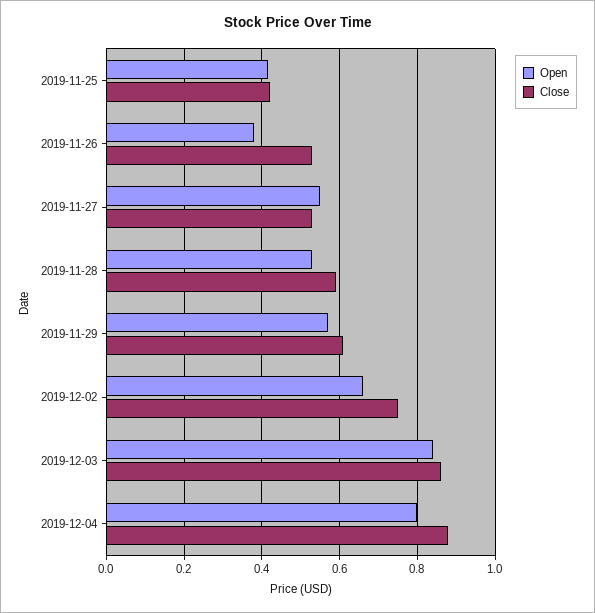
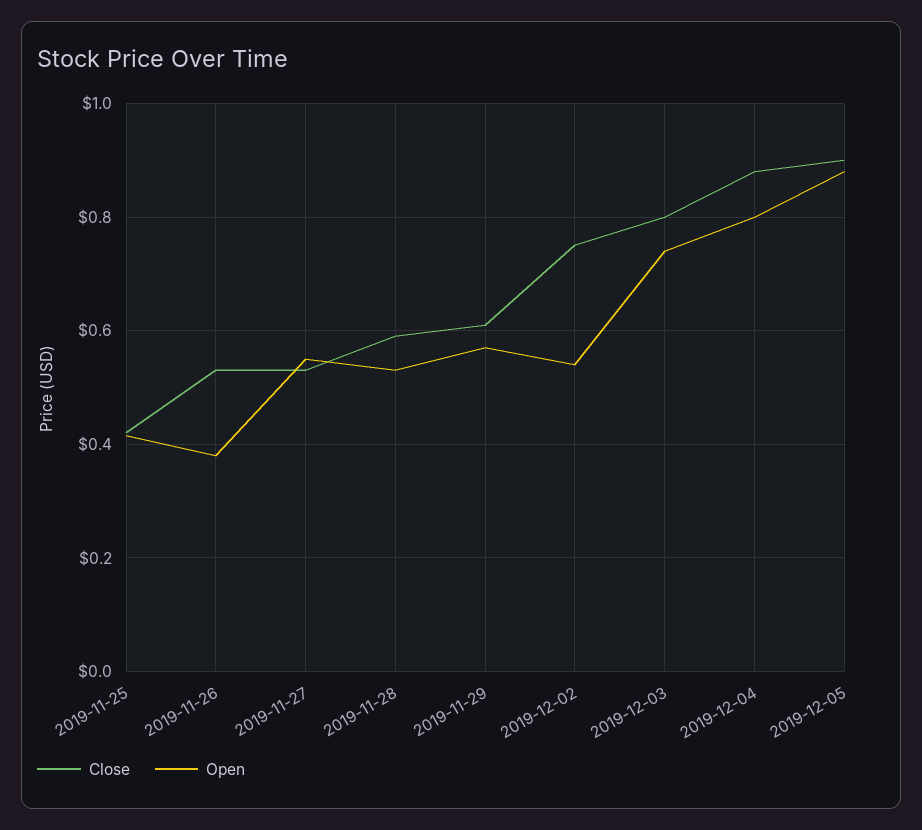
Open, 2019-12-02: 0.66 -> 0.54
Open, 2019-12-03: 0.84 -> 0.74
Close, 2019-12-03: 0.86 -> 0.8
Close, 2019-12-05: none -> 0.9
Open, 2019-12-05: none -> 0.88

